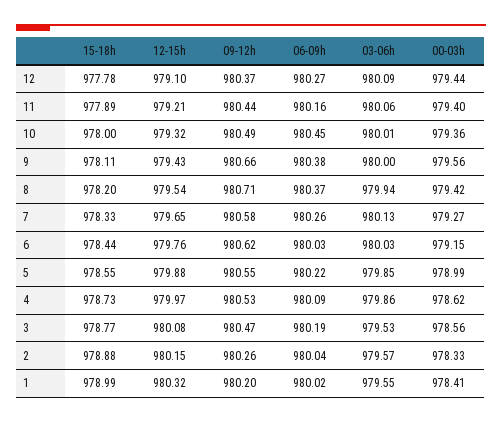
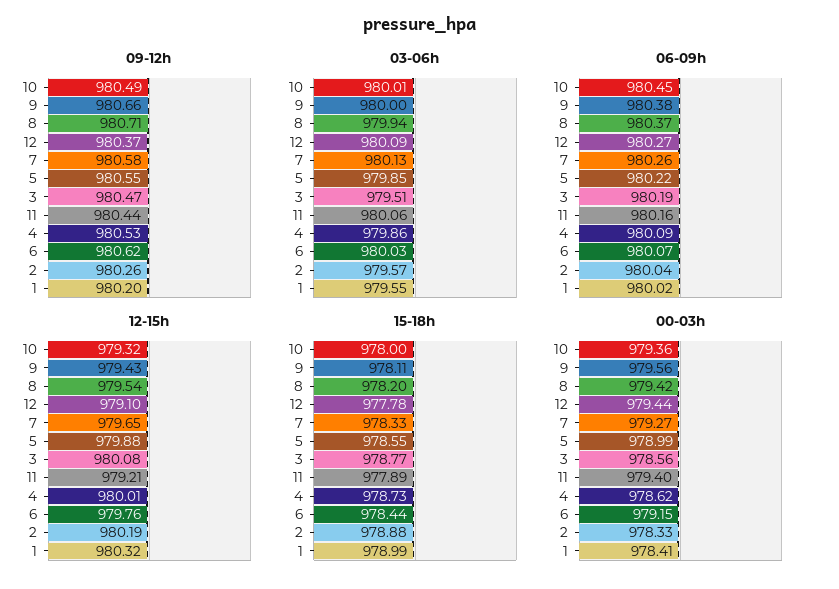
06-09h, 6: 980.03 -> 980.07
12-15h, 4: 979.97 -> 980.01
03-06h, 3: 979.53 -> 979.51
12-15h, 2: 980.15 -> 980.19

